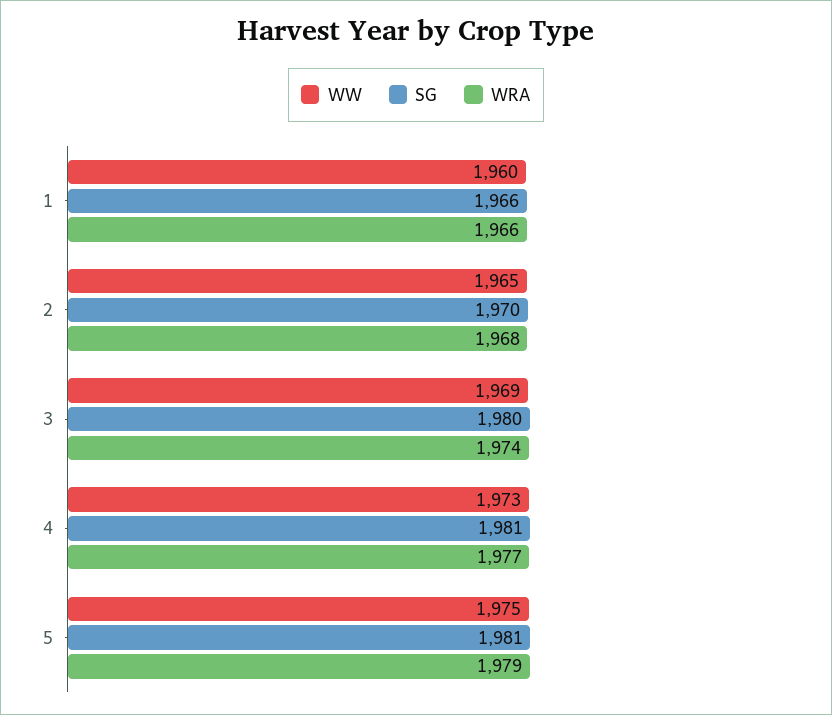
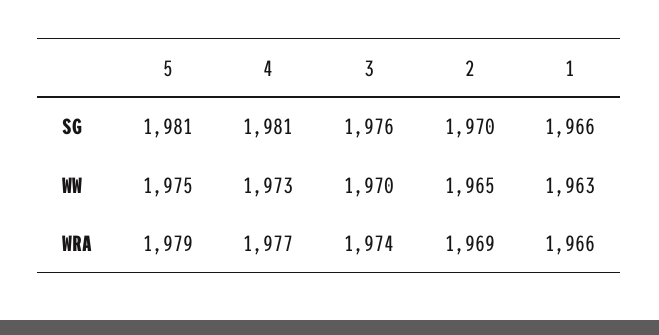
WW, 1: 1960 -> 1963
WRA, 2: 1968 -> 1969
WW, 3: 1969 -> 1970
SG, 3: 1980 -> 1976

